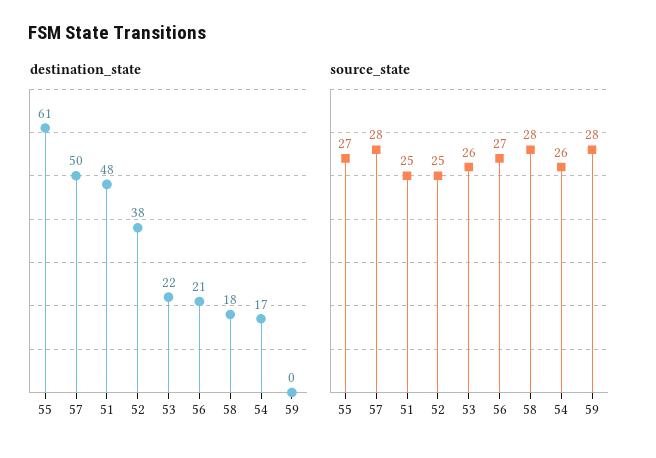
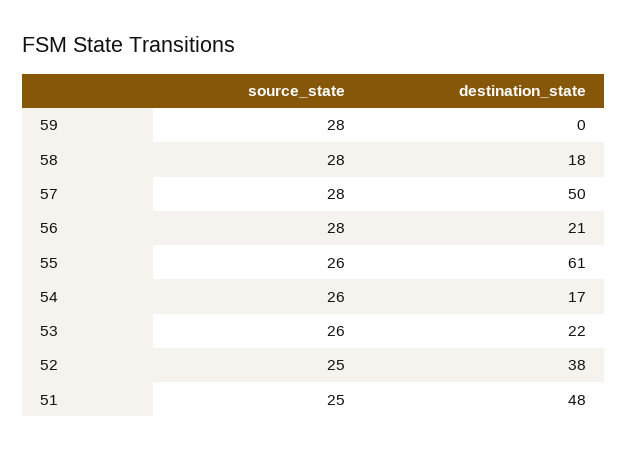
source_state, 55: 27 -> 26
source_state, 56: 27 -> 28

